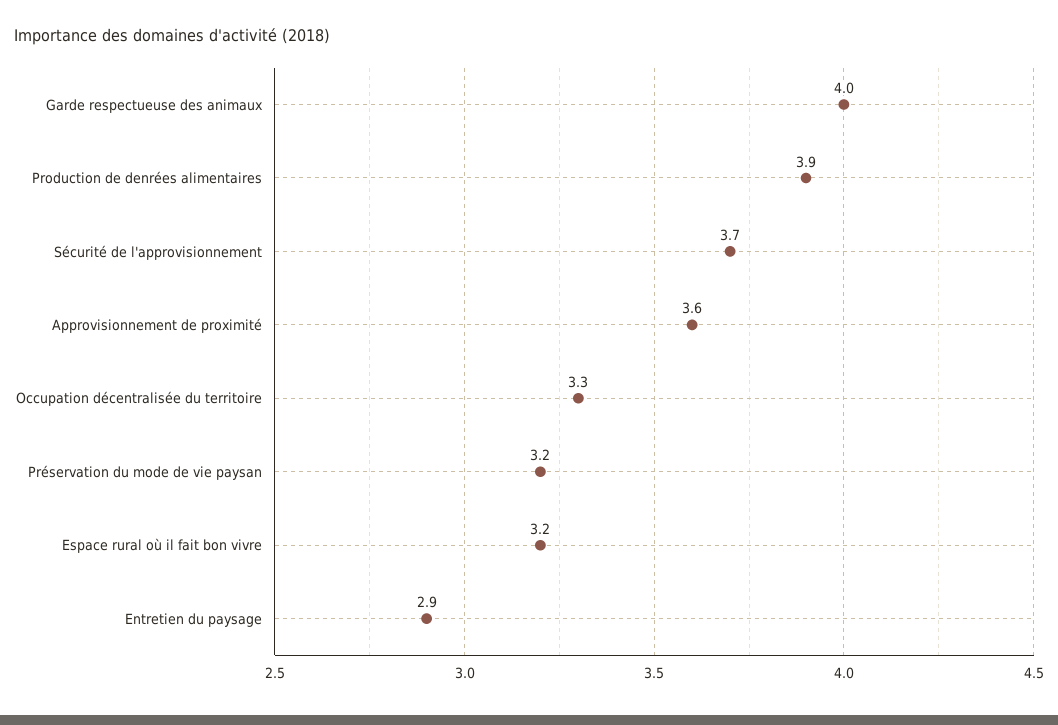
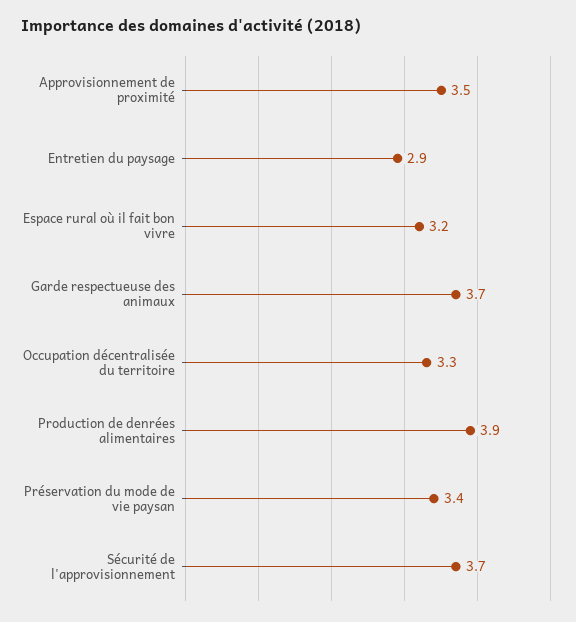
Garde respectueuse des animaux: 4 -> 3.7
Approvisionnement de proximité: 3.6 -> 3.5
Préservation du mode de vie paysan: 3.2 -> 3.4

